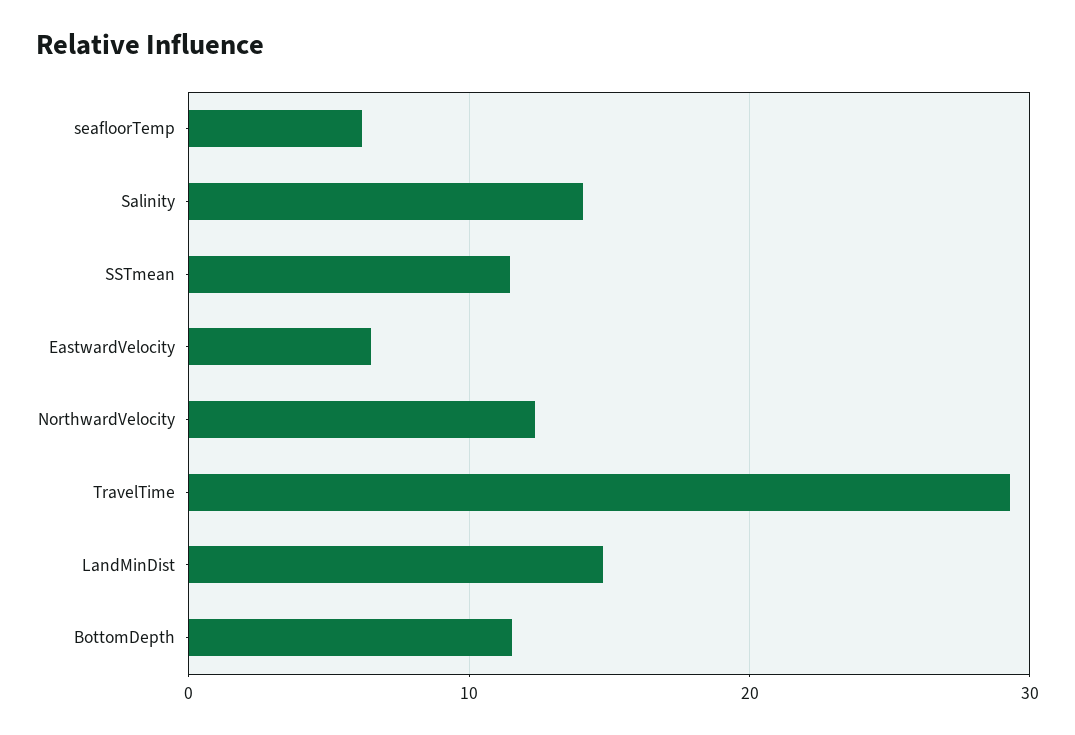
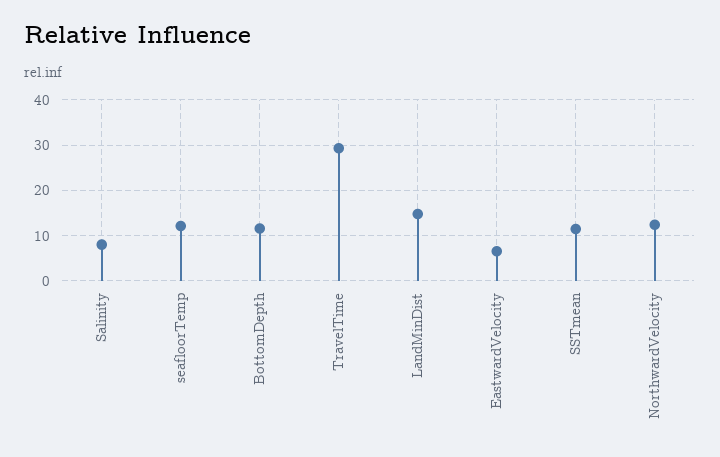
seafloorTemp: 6 -> 12
Salinity: 14 -> 8

